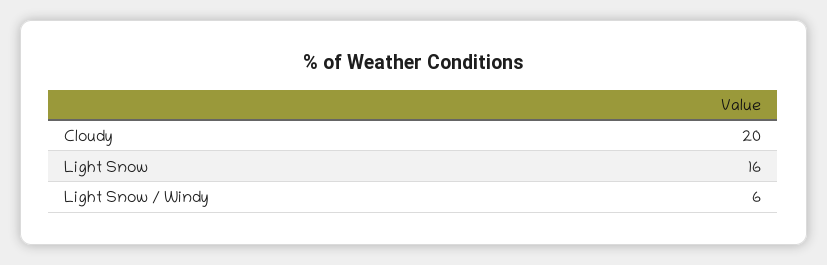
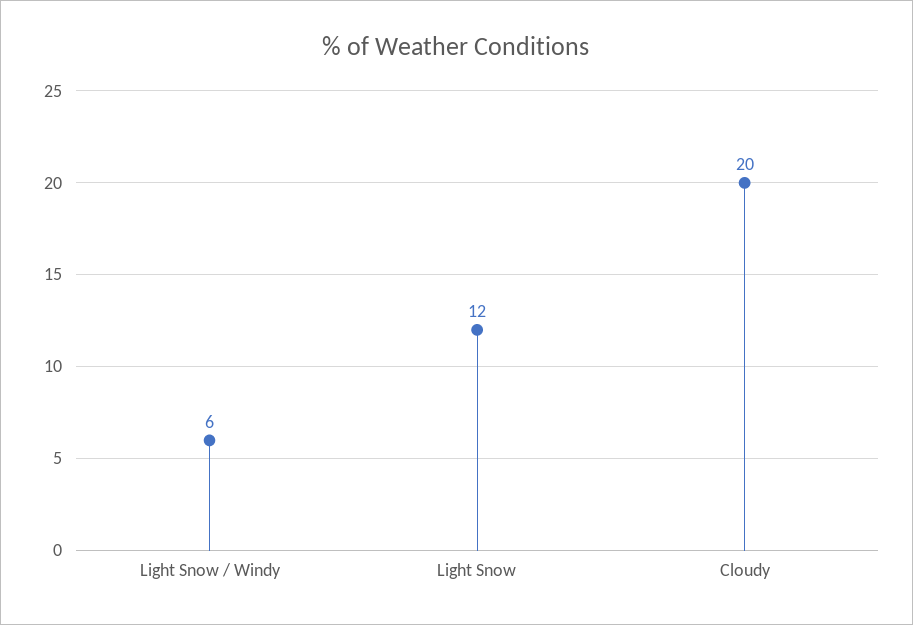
Light Snow: 16 -> 12

